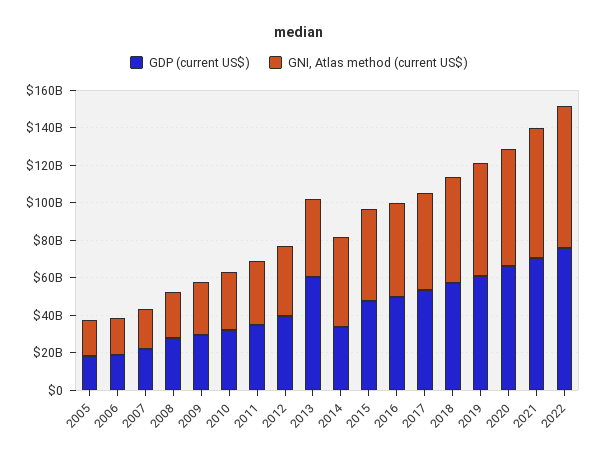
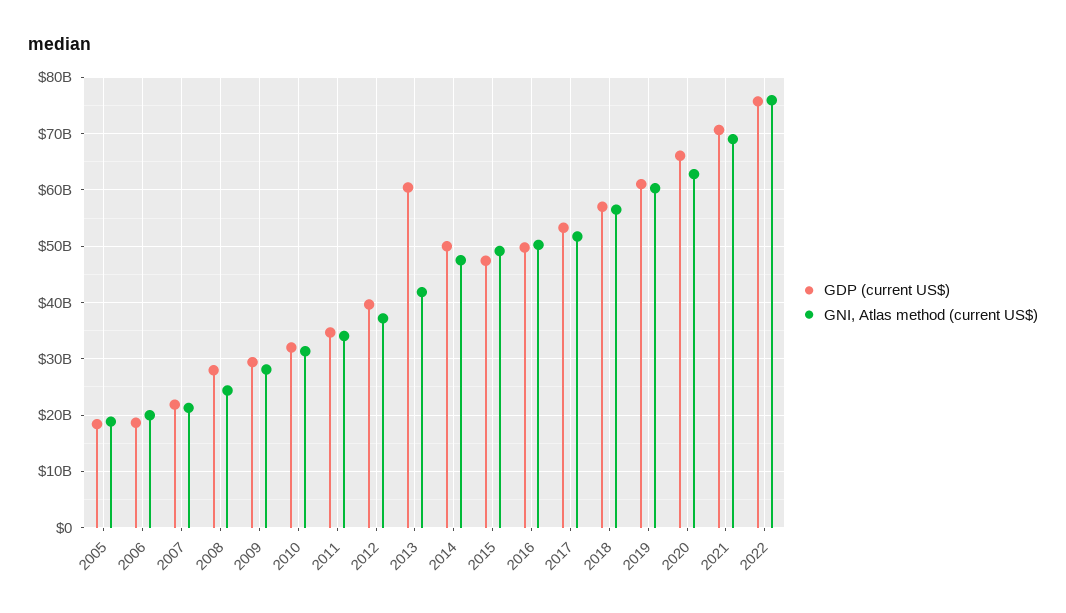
GDP (current US$), 2014: 35000000000 -> 50000000000

